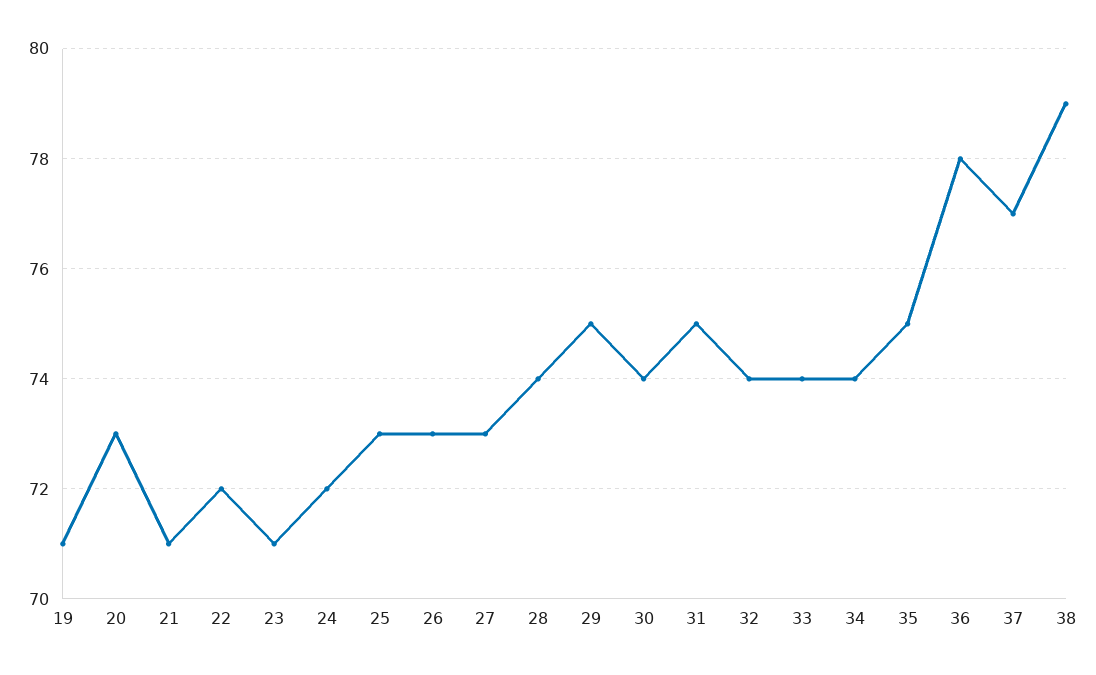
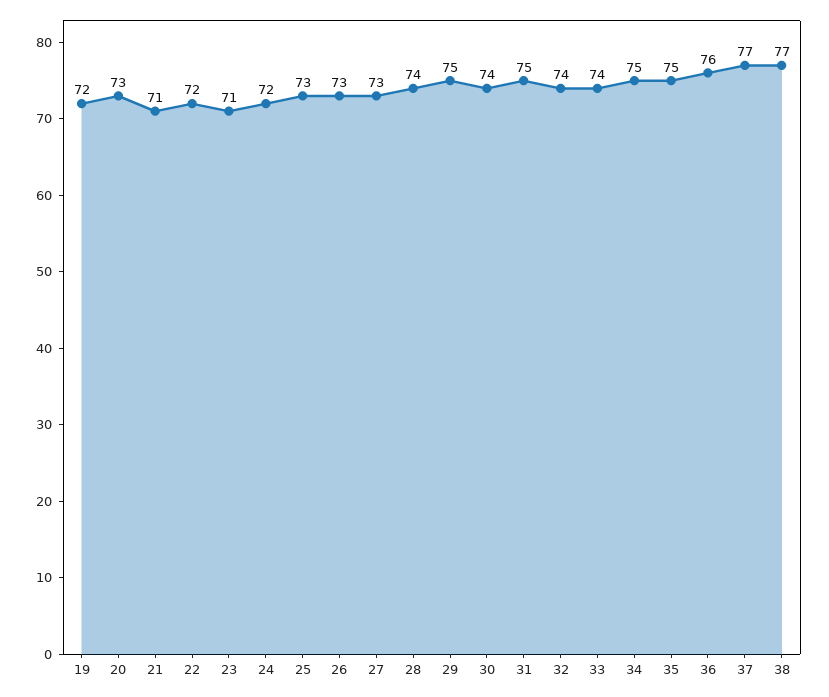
19: 71 -> 72
34: 74 -> 75
36: 78 -> 76
38: 79 -> 77

